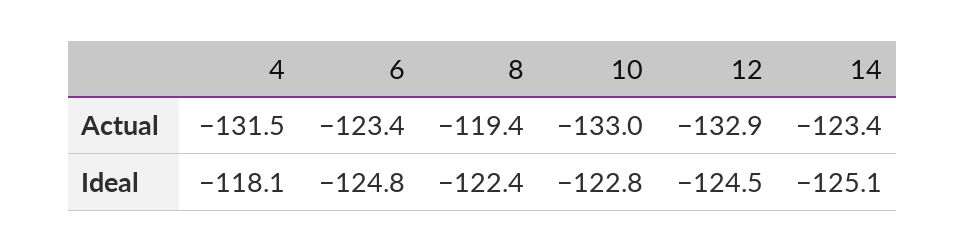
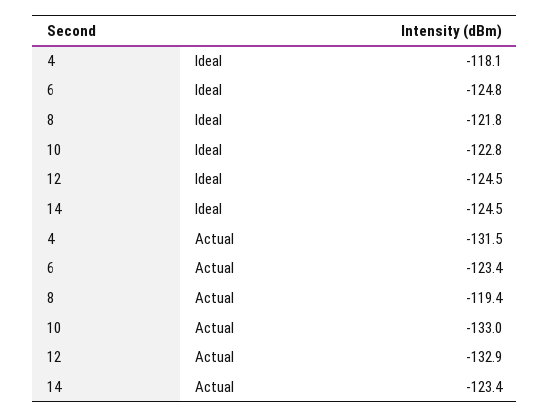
8, Ideal: -122.4 -> -121.8
14, Ideal: -125.1 -> -124.5

